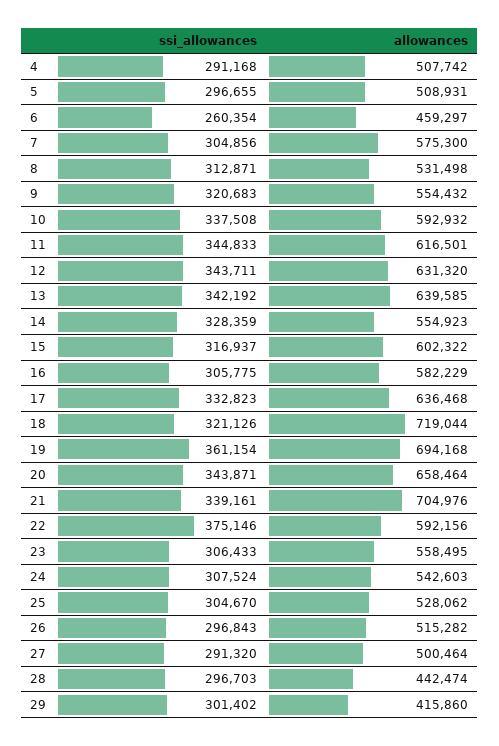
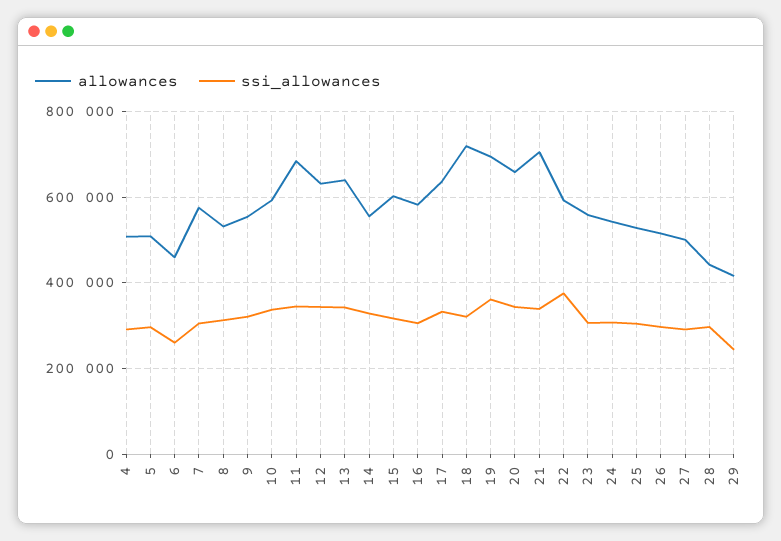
allowances, 11: 616501 -> 680000
ssi_allowances, 29: 301402 -> 240000

